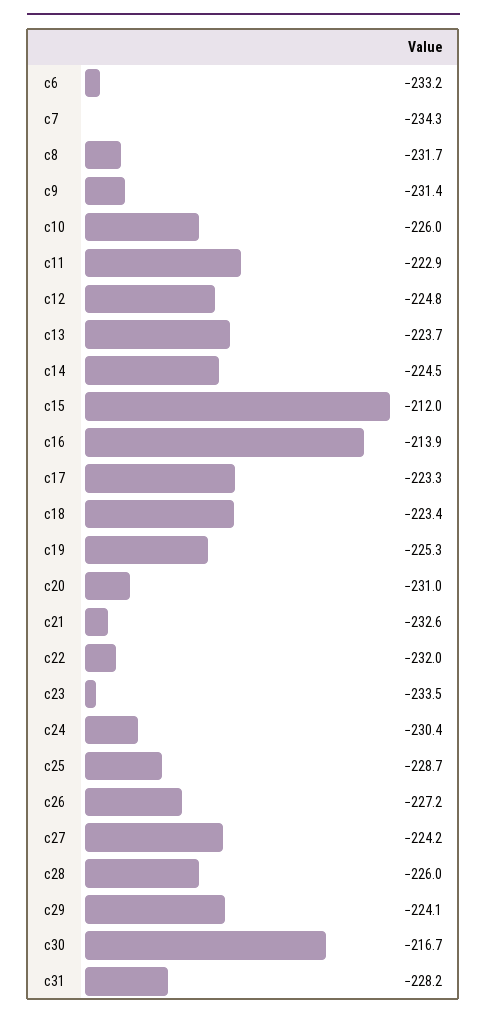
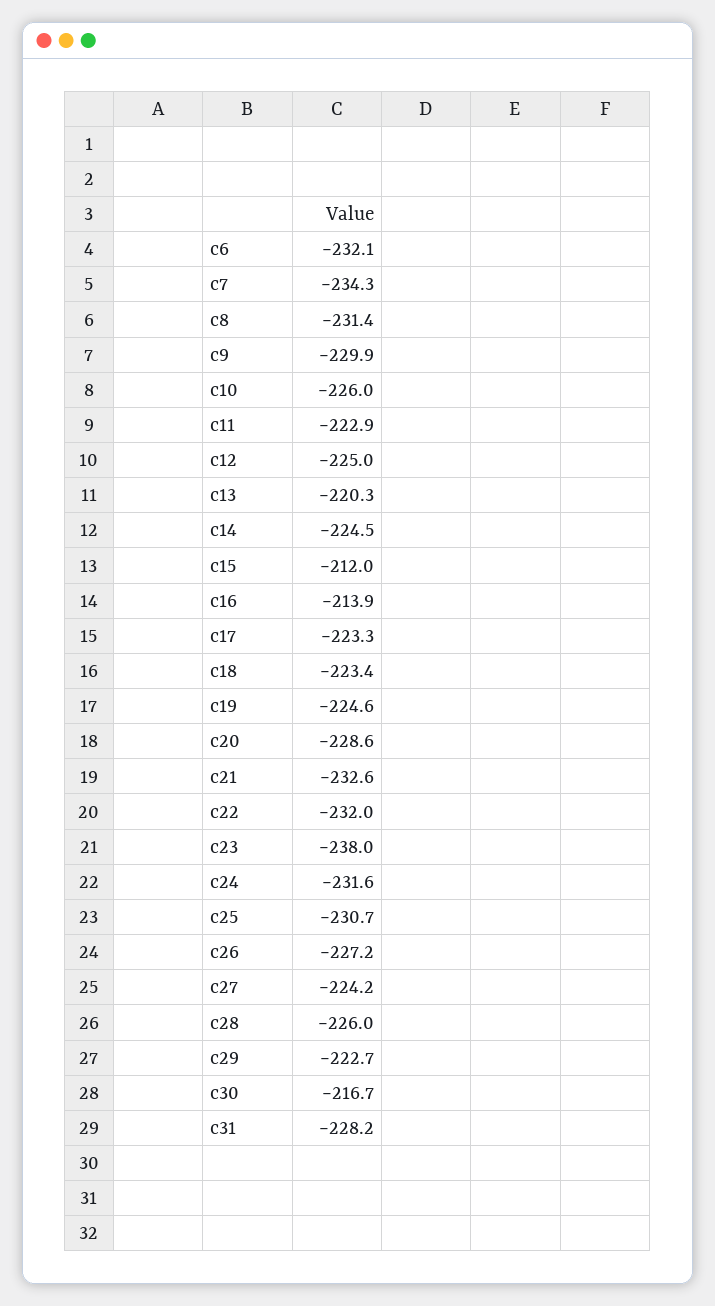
c6: -233.2 -> -232.1
c8: -231.7 -> -231.4
c9: -231.4 -> -229.9
c12: -224.8 -> -225
c13: -223.7 -> -220.3
c19: -225.3 -> -224.6
c20: -231 -> -228.6
c23: -233.5 -> -238
c24: -230.4 -> -231.6
c25: -228.7 -> -230.7
c29: -224.1 -> -222.7

